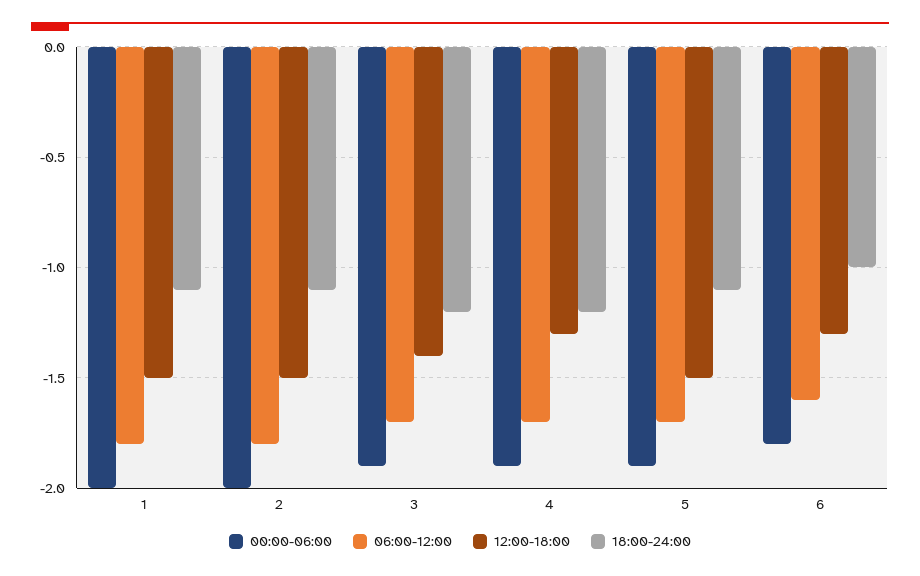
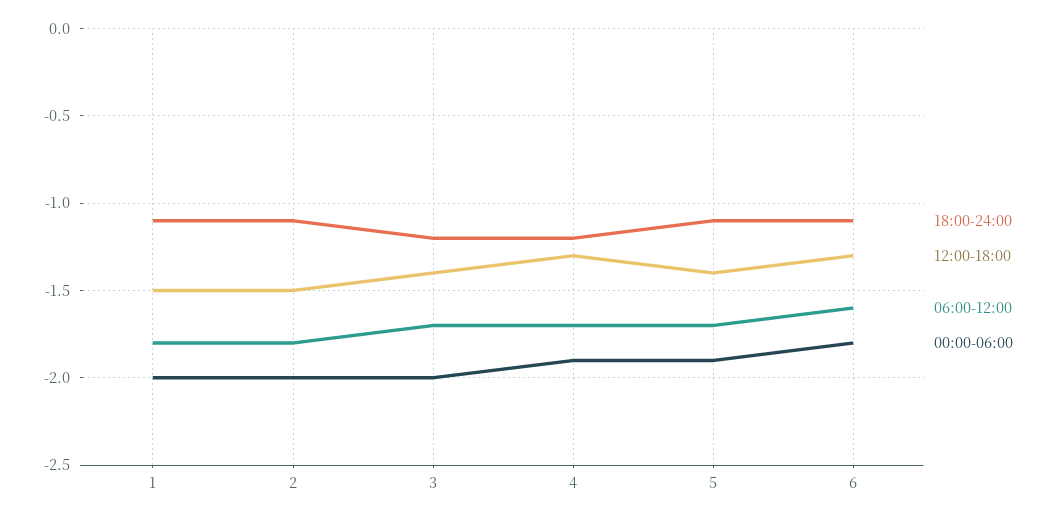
00:00-06:00, 3: -1.9 -> -2
12:00-18:00, 5: -1.5 -> -1.4
18:00-24:00, 6: -1 -> -1.1

